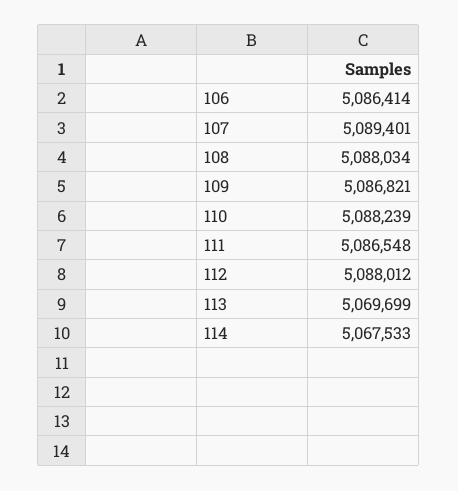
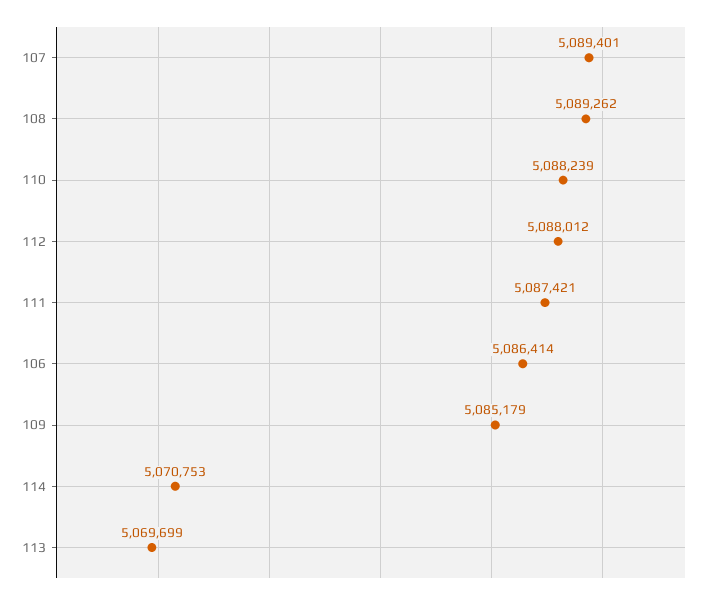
108: 5088034 -> 5089262
109: 5086821 -> 5085179
111: 5086548 -> 5087421
114: 5067533 -> 5070753

